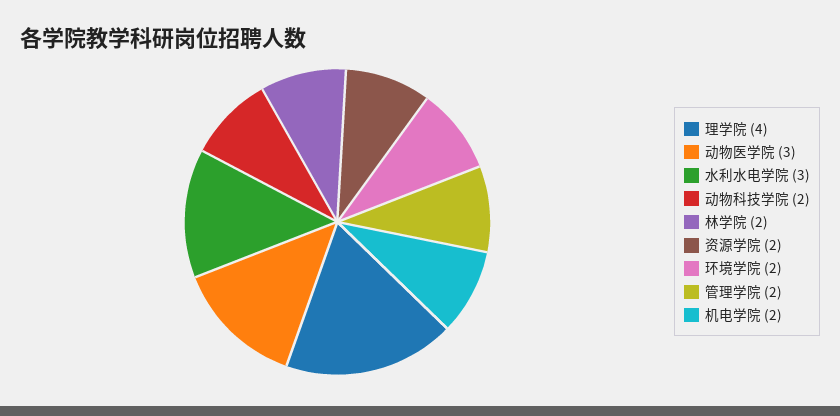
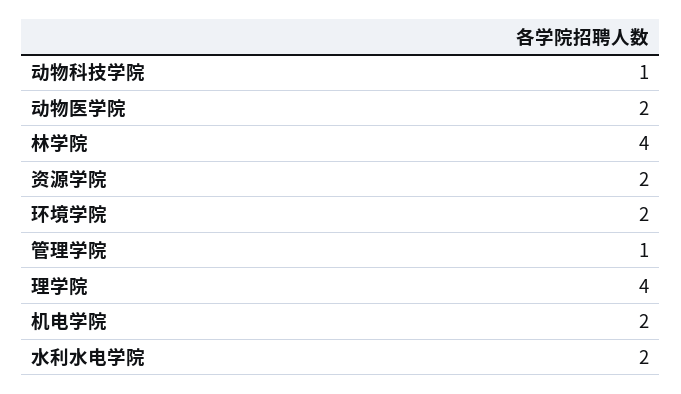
动物医学院: 3 -> 2
水利水电学院: 3 -> 2
动物科技学院: 2 -> 1
林学院: 2 -> 4
管理学院: 2 -> 1

